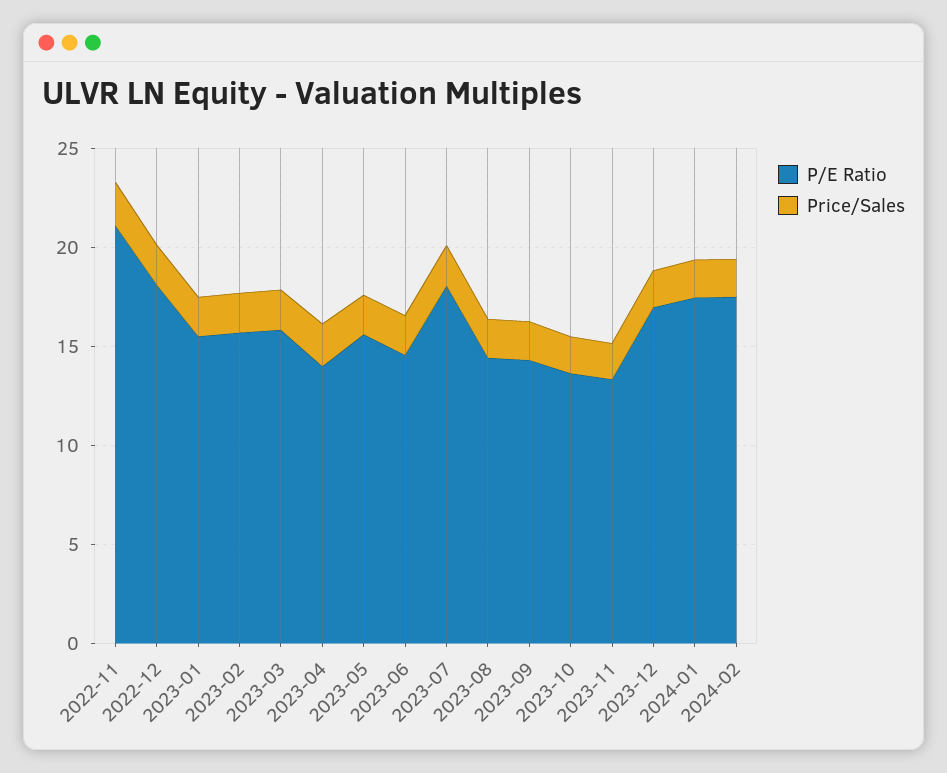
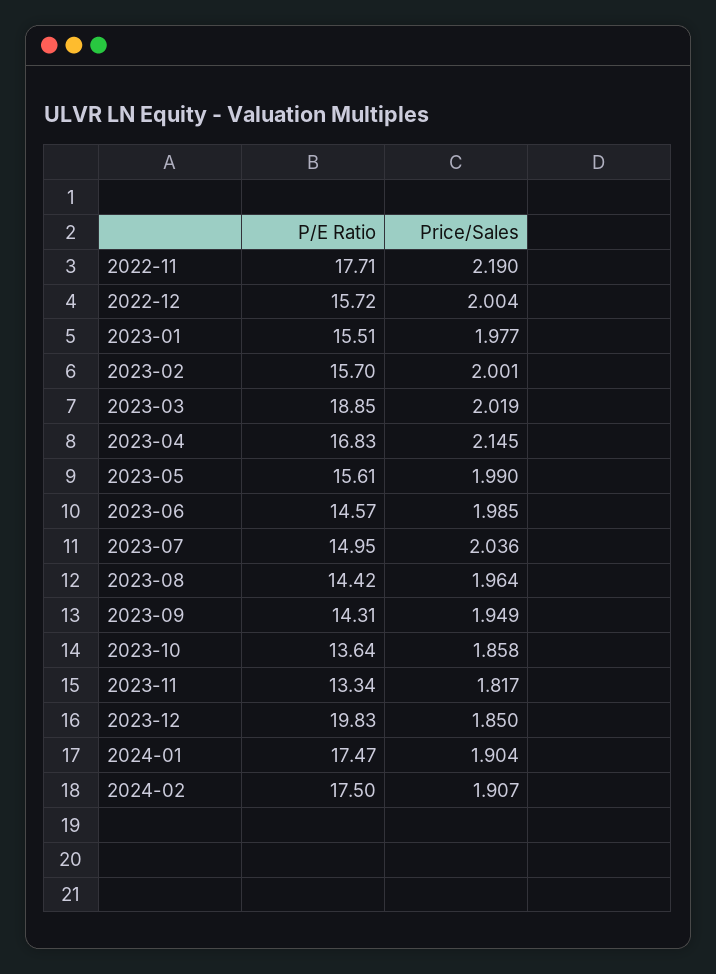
P/E Ratio, 2022-11: 21 -> 17.71
P/E Ratio, 2022-12: 18 -> 15.72
P/E Ratio, 2023-03: 16 -> 18.85
P/E Ratio, 2023-04: 14 -> 16.83
P/E Ratio, 2023-07: 18 -> 14.95
P/E Ratio, 2023-12: 17 -> 19.83

